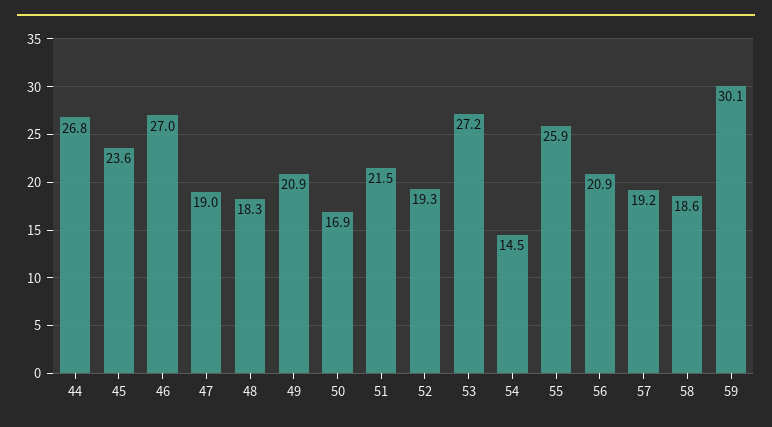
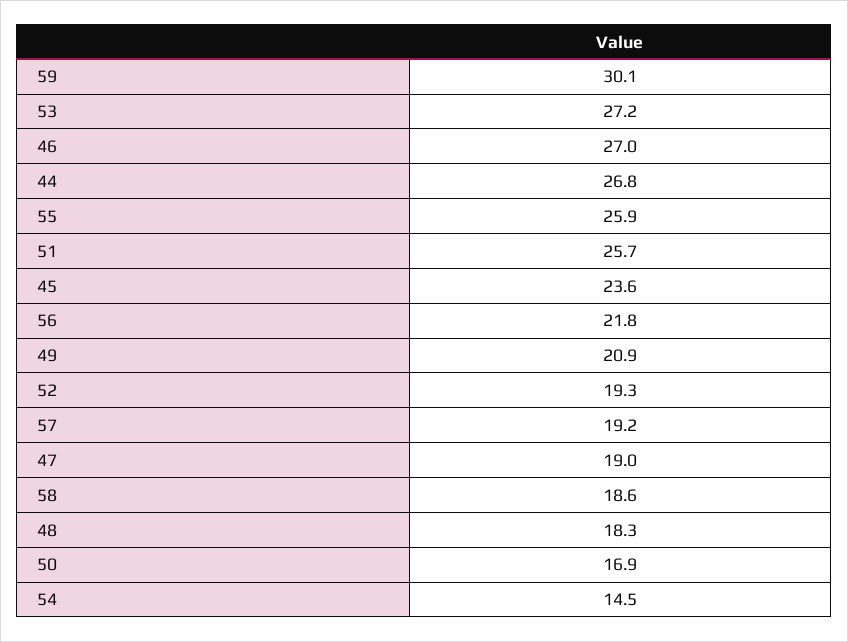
51: 21.5 -> 25.7
56: 20.9 -> 21.8

